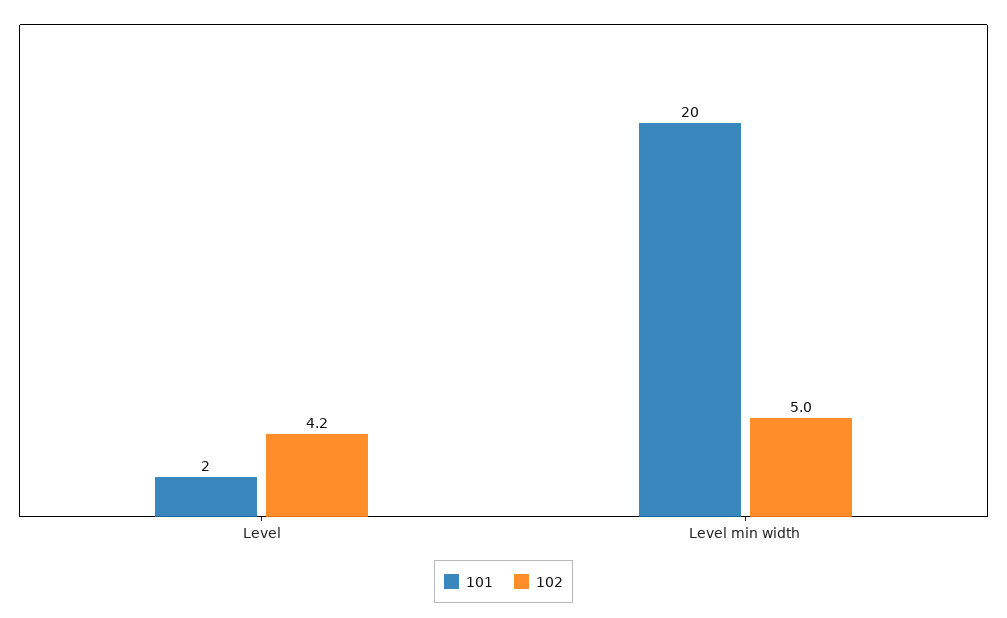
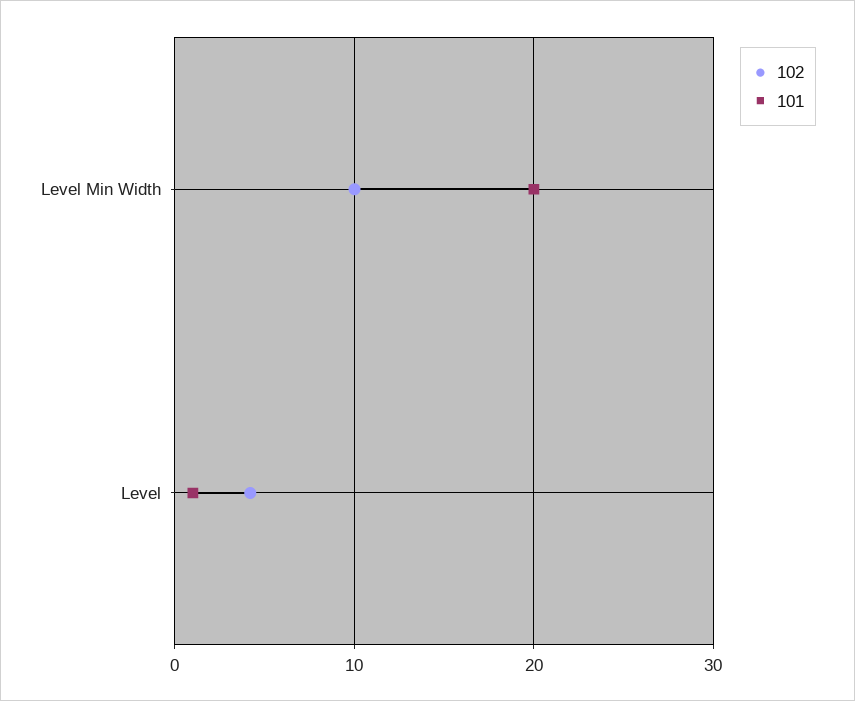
101, Level: 2 -> 1
102, Level min width: 5 -> 10

